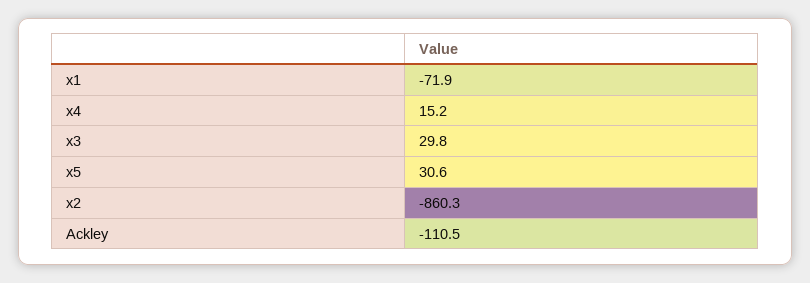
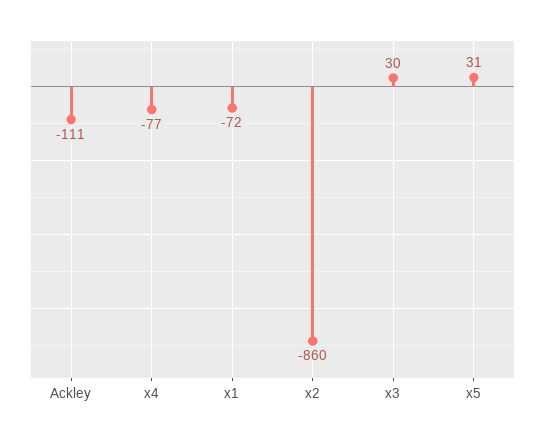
x4: 15.2 -> -77

